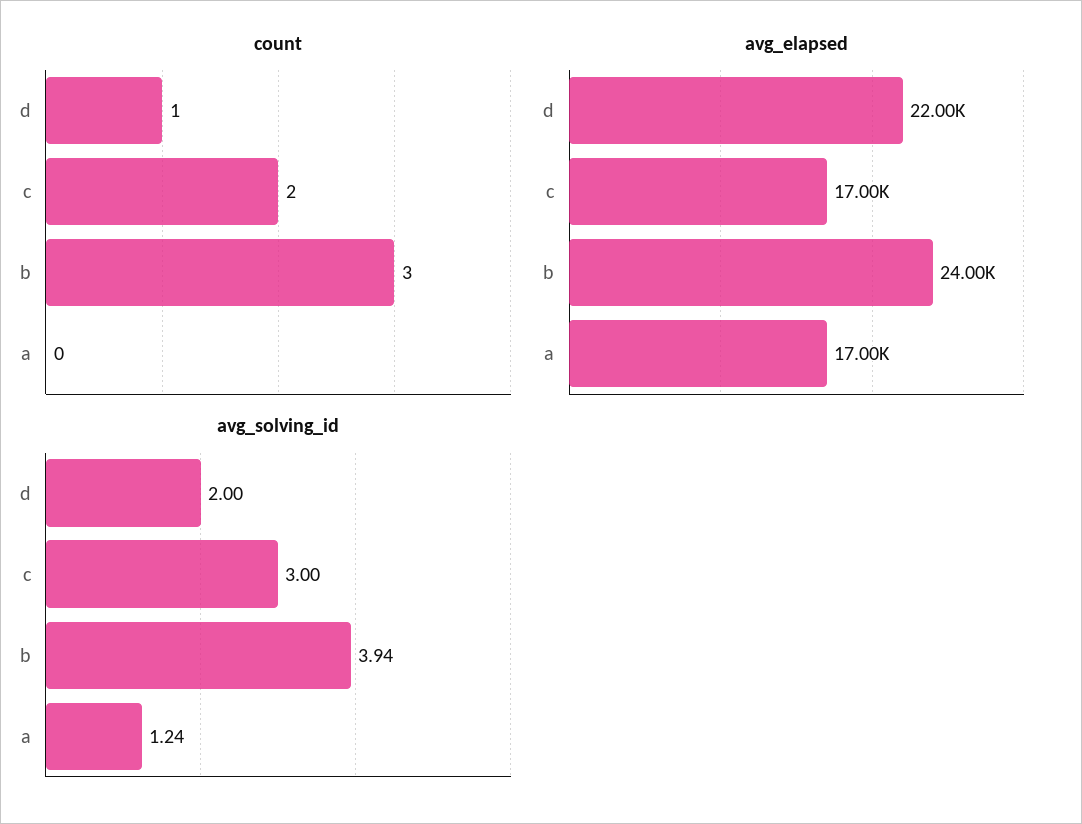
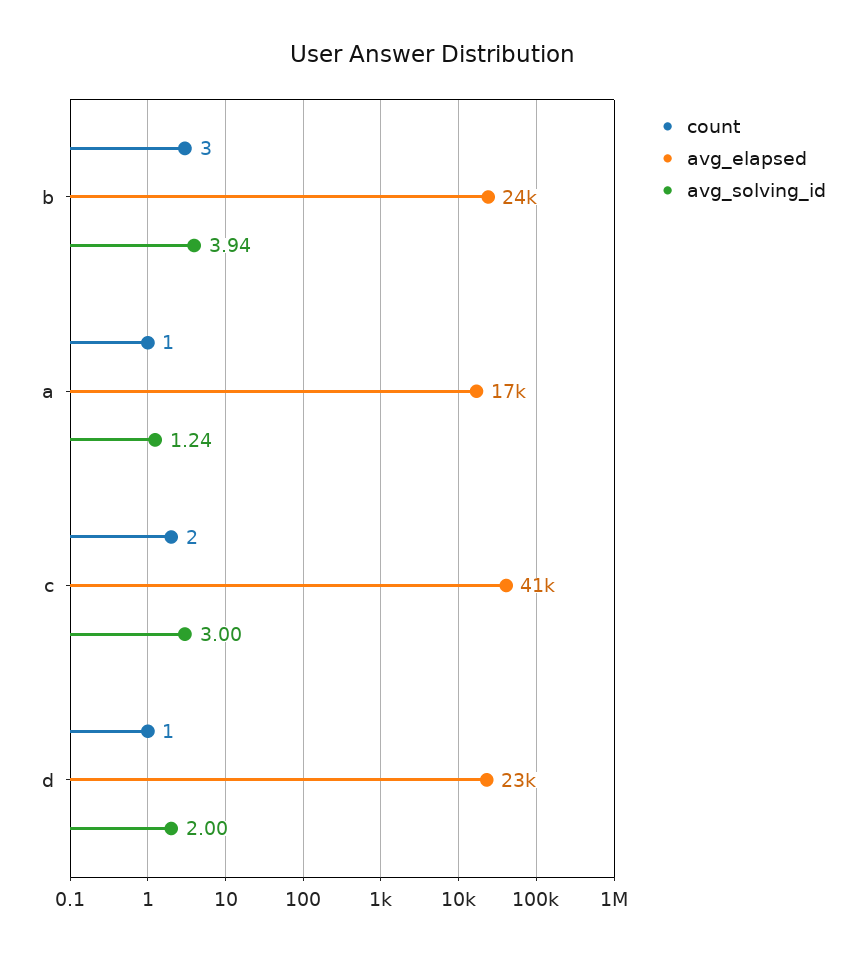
count, a: 0 -> 1
avg_elapsed, d: 22000 -> 23000
avg_elapsed, c: 17000 -> 41000

